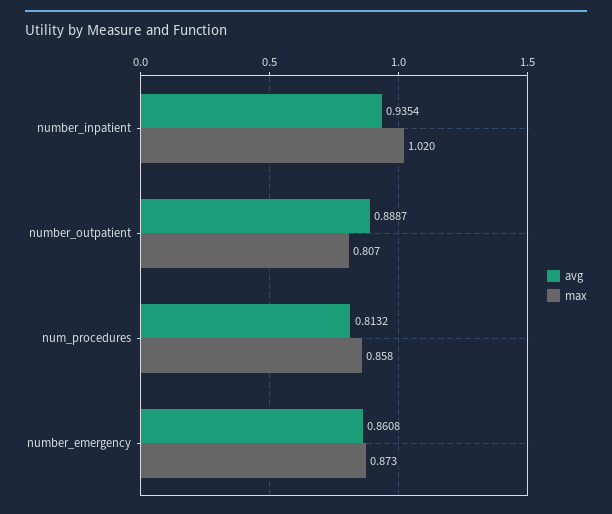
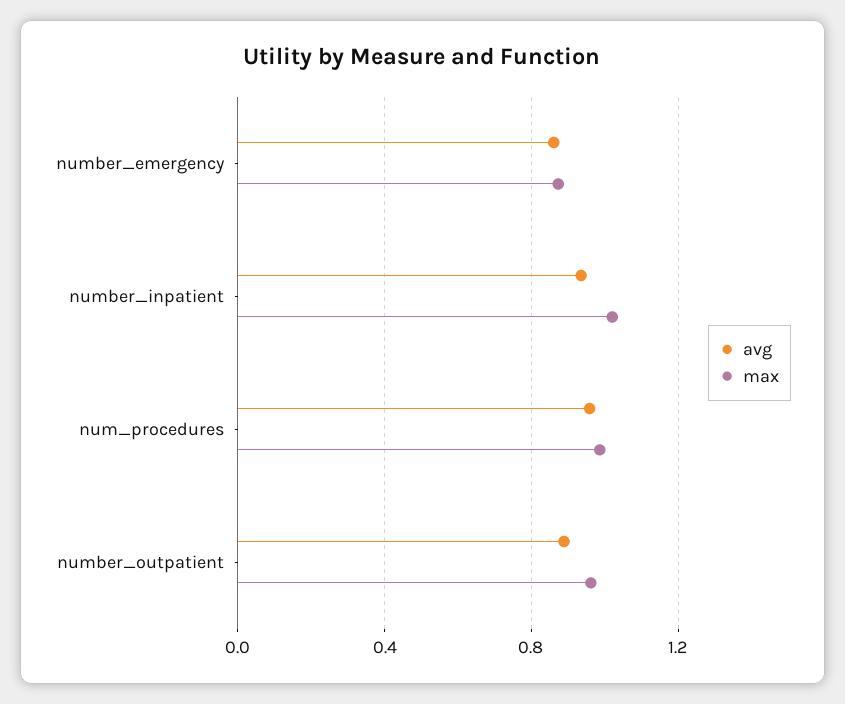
max, number_outpatient: 0.807 -> 0.95
avg, num_procedures: 0.8132 -> 0.95
max, num_procedures: 0.858 -> 1

